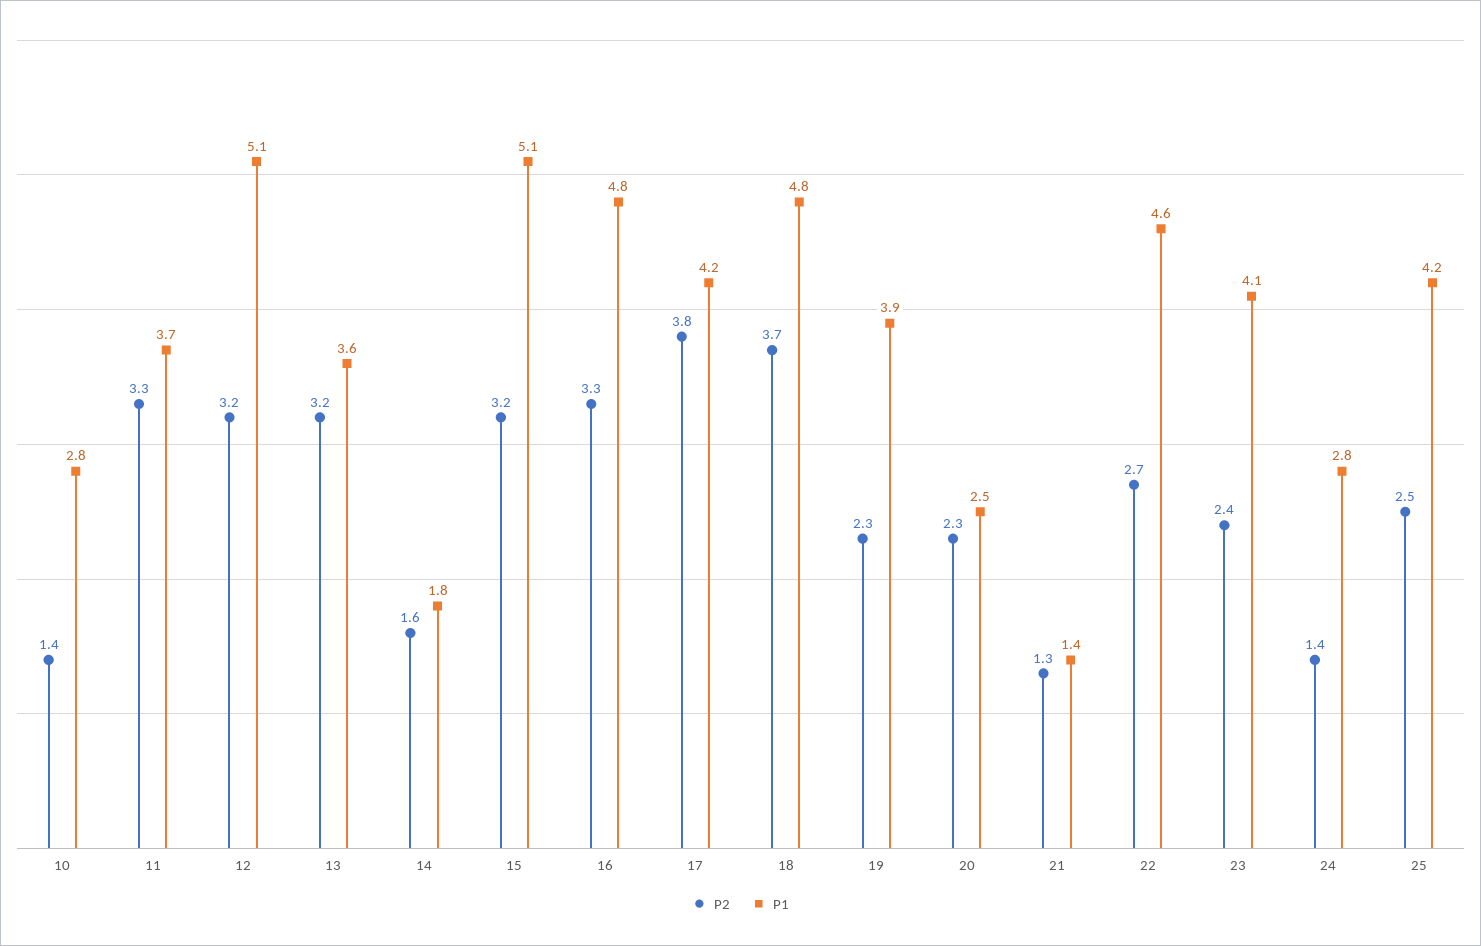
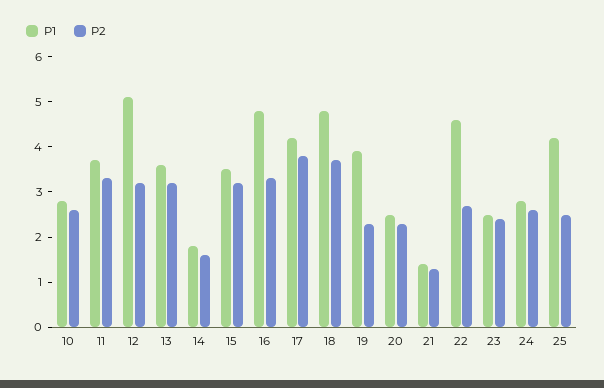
P2, 10: 1.4 -> 2.5
P1, 15: 5.1 -> 3.5
P1, 23: 4.1 -> 2.5
P2, 24: 1.4 -> 2.5

